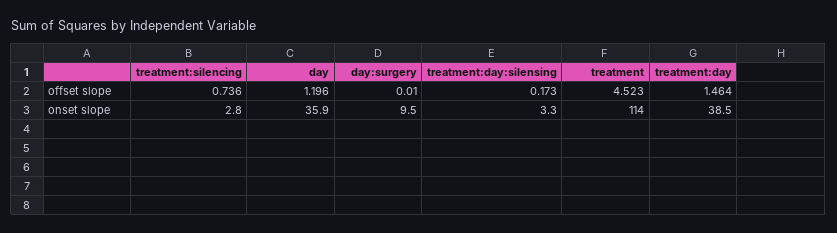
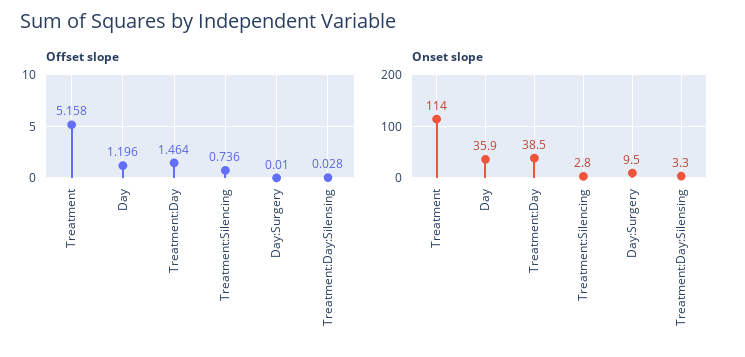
offset slope, treatment:day:silensing: 0.173 -> 0.028
offset slope, treatment: 4.523 -> 5.158

